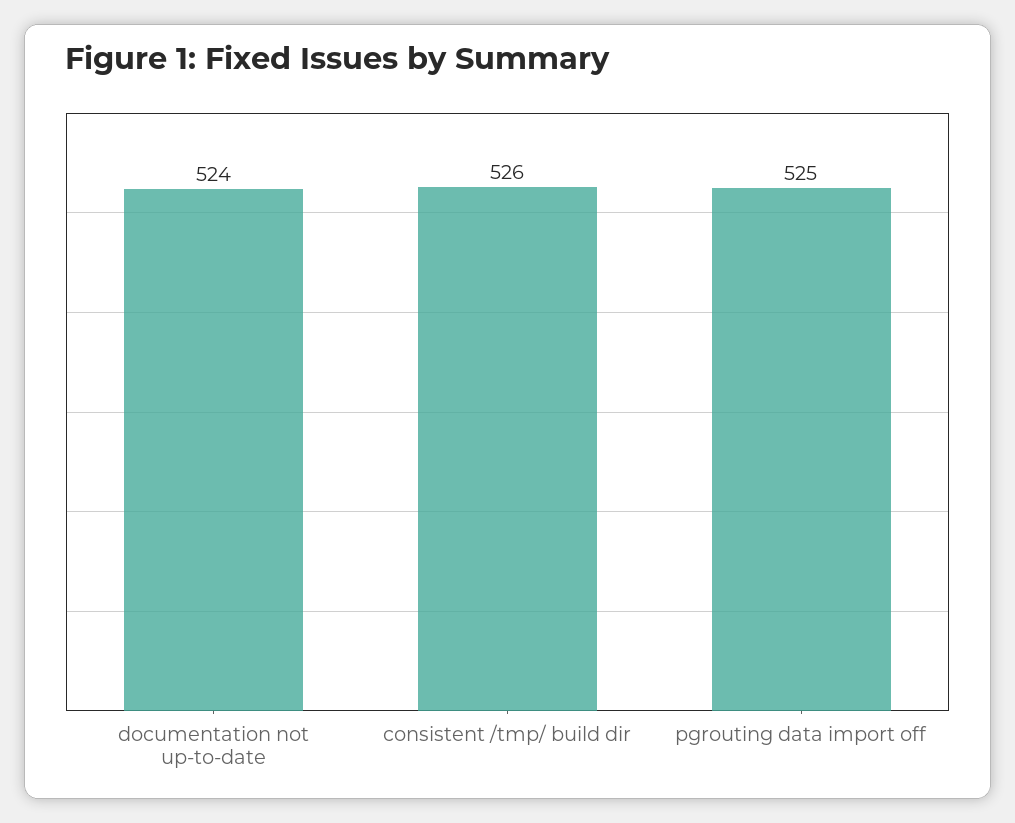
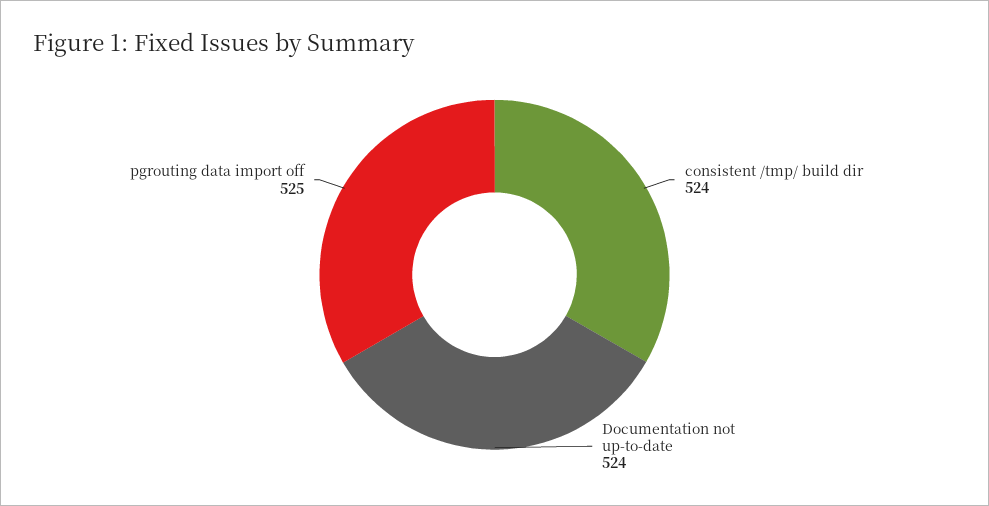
consistent /tmp/ build dir: 526 -> 524

